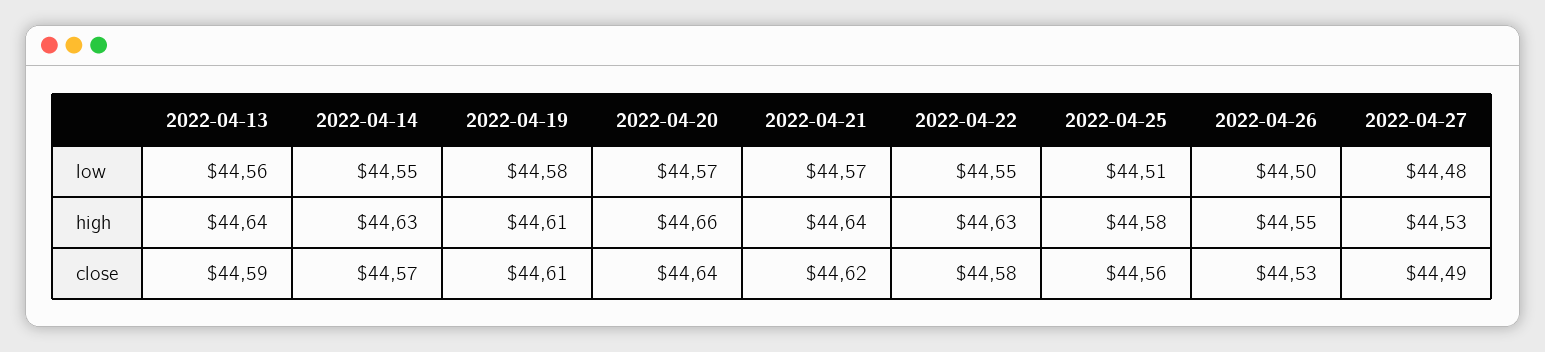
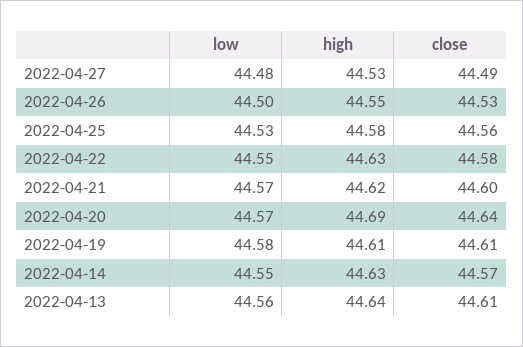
2022-04-25, low: 44.51 -> 44.53
2022-04-20, high: 44.66 -> 44.69
2022-04-21, high: 44.64 -> 44.62
2022-04-13, close: 44.59 -> 44.61
2022-04-21, close: 44.62 -> 44.6

